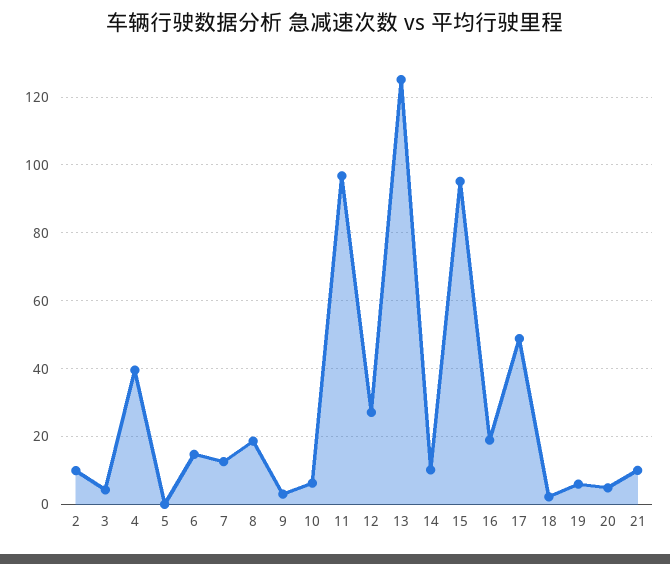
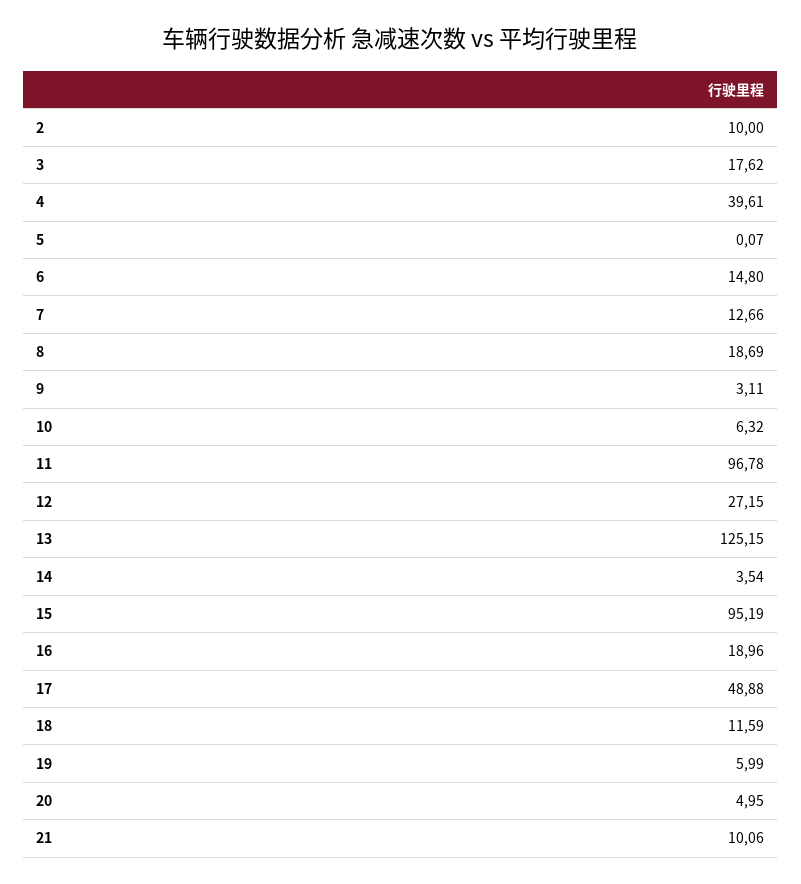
3: 4 -> 17.62
14: 10 -> 3.54
18: 2 -> 11.59

